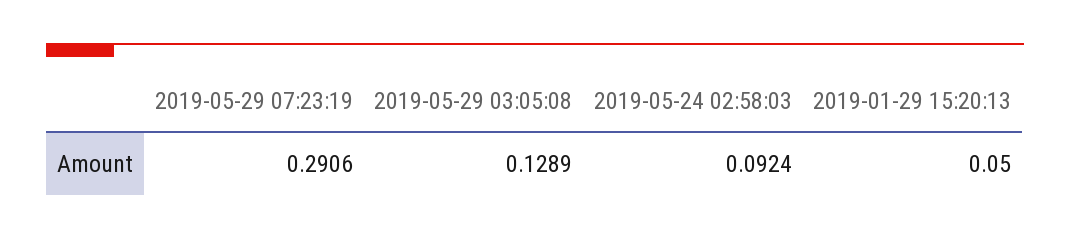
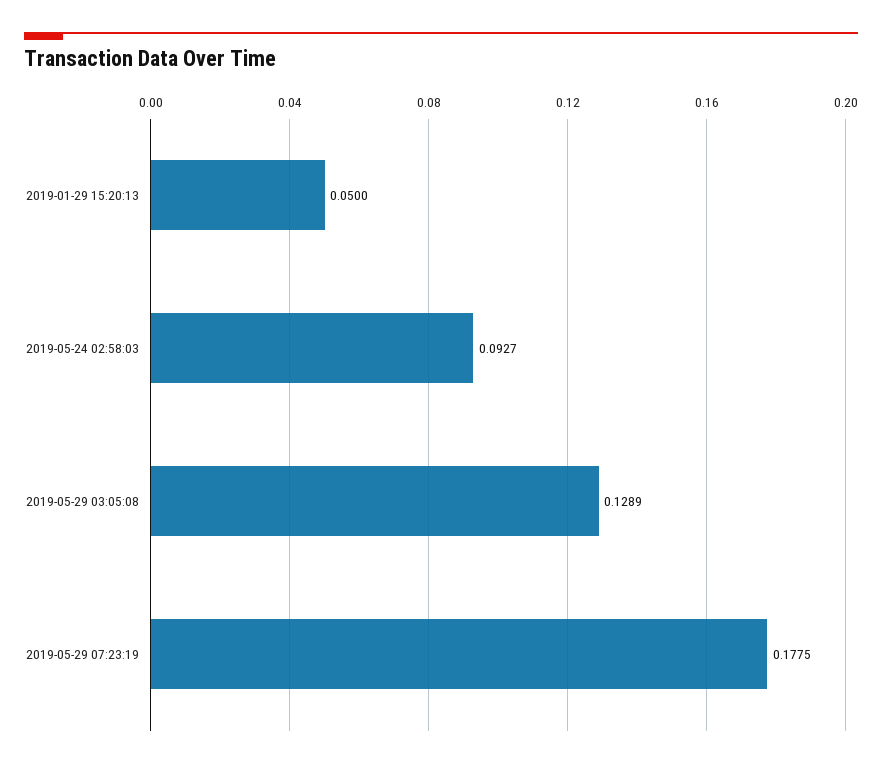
2019-05-29 07:23:19: 0.2906 -> 0.1775
2019-05-24 02:58:03: 0.0924 -> 0.0927

